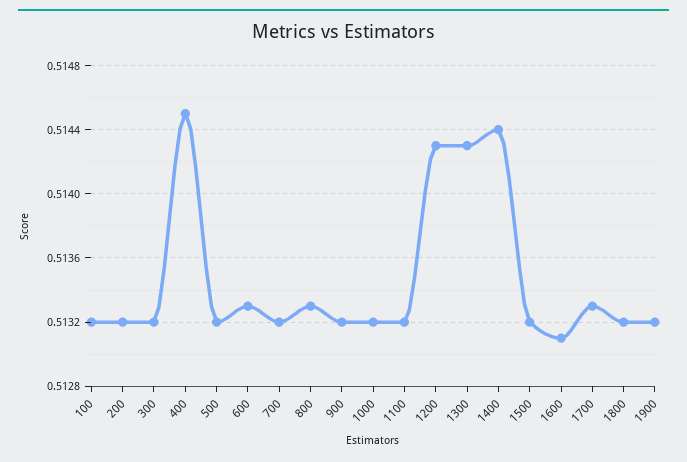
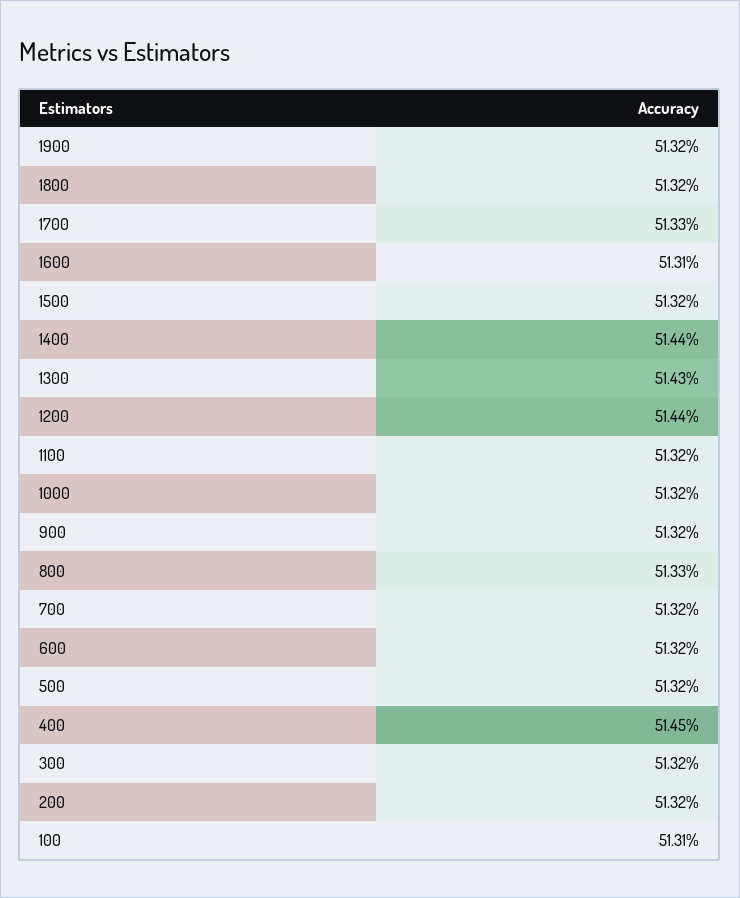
100: 0.5132 -> 0.5131
600: 0.5133 -> 0.5132
1200: 0.5143 -> 0.5144

